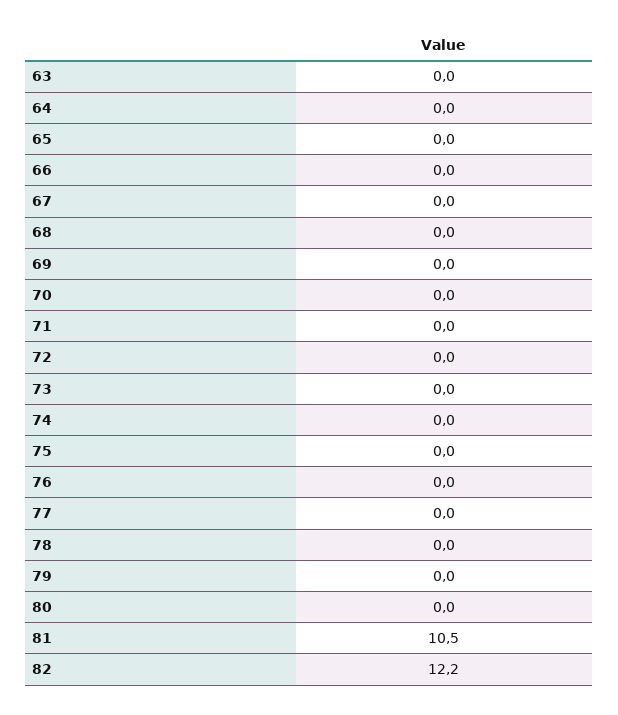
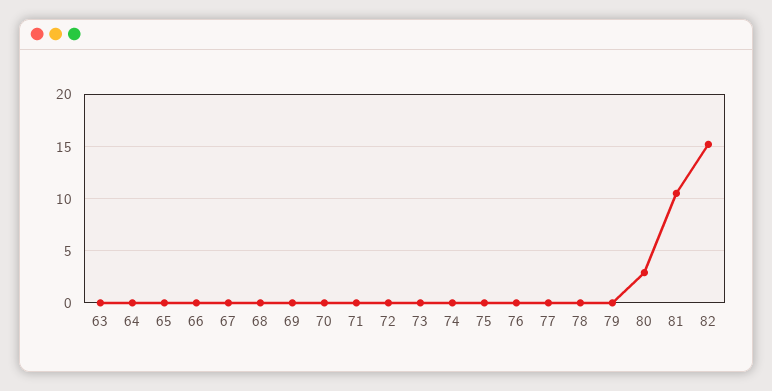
80: 0 -> 3
82: 12.2 -> 15

